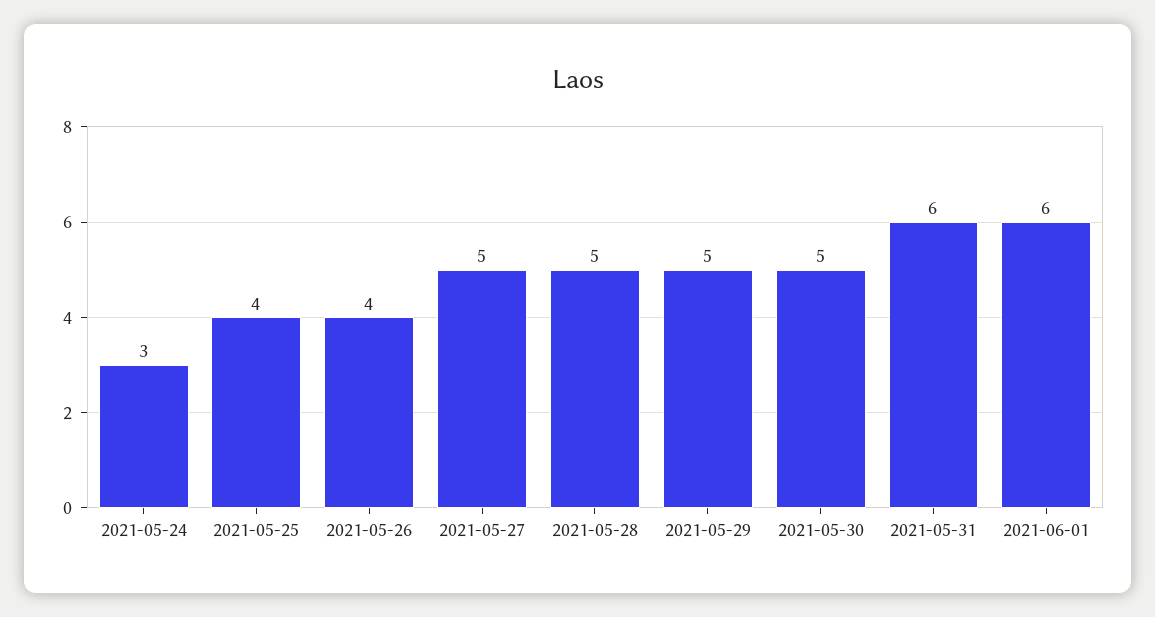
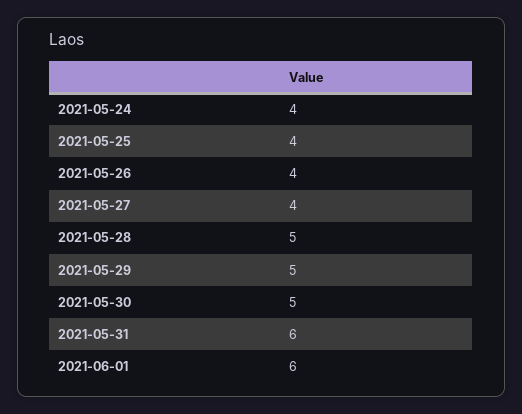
2021-05-24: 3 -> 4
2021-05-27: 5 -> 4

